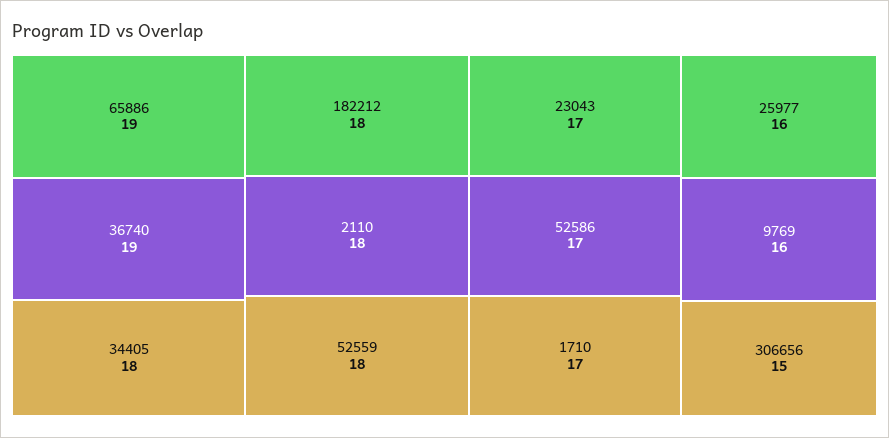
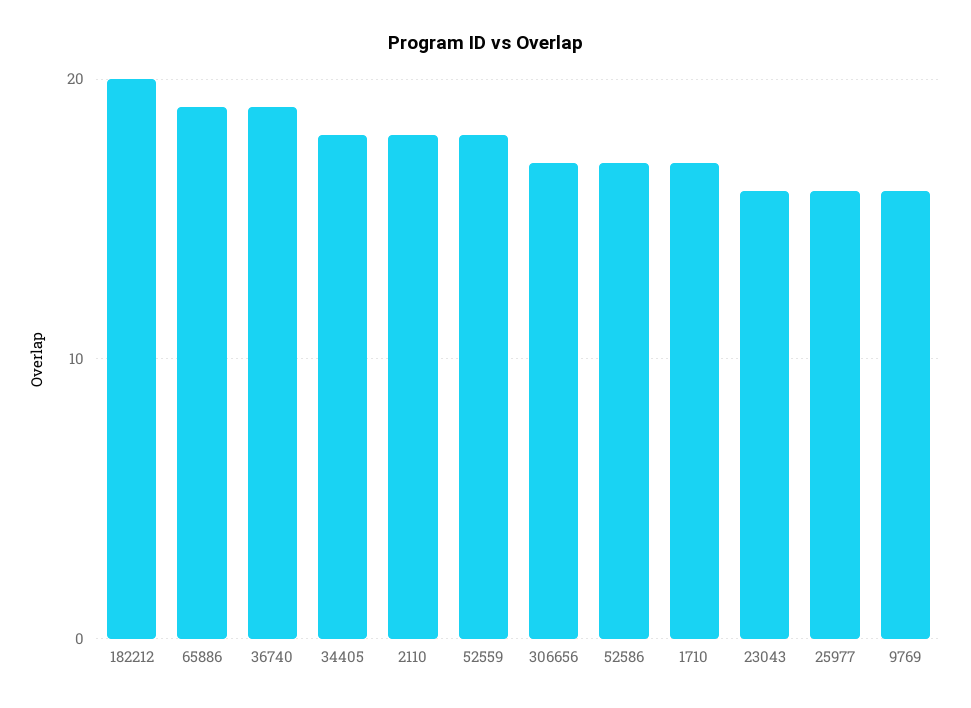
182212: 18 -> 20
23043: 17 -> 16
306656: 15 -> 17

